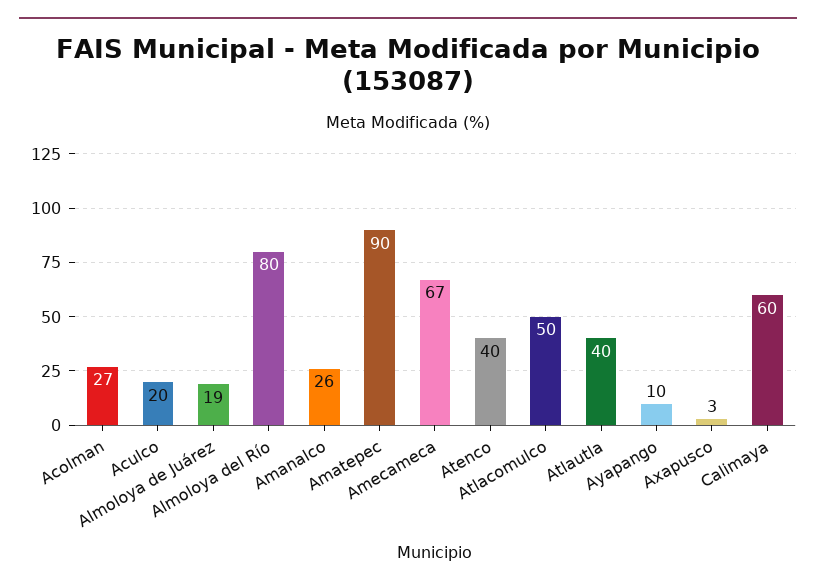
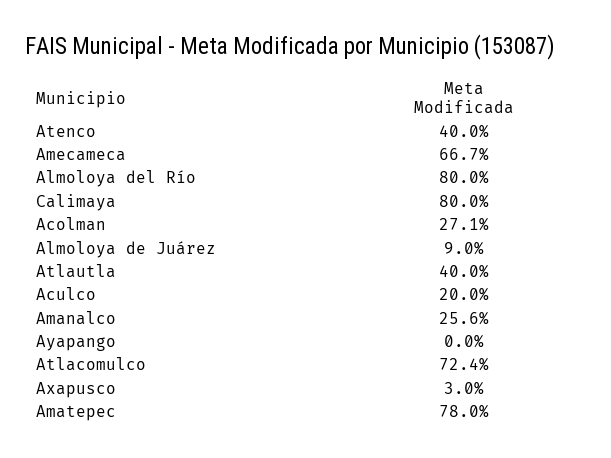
Almoloya de Juárez: 19 -> 9
Amatepec: 90 -> 78
Atlacomulco: 50 -> 72.4
Ayapango: 10 -> 0
Calimaya: 60 -> 80

